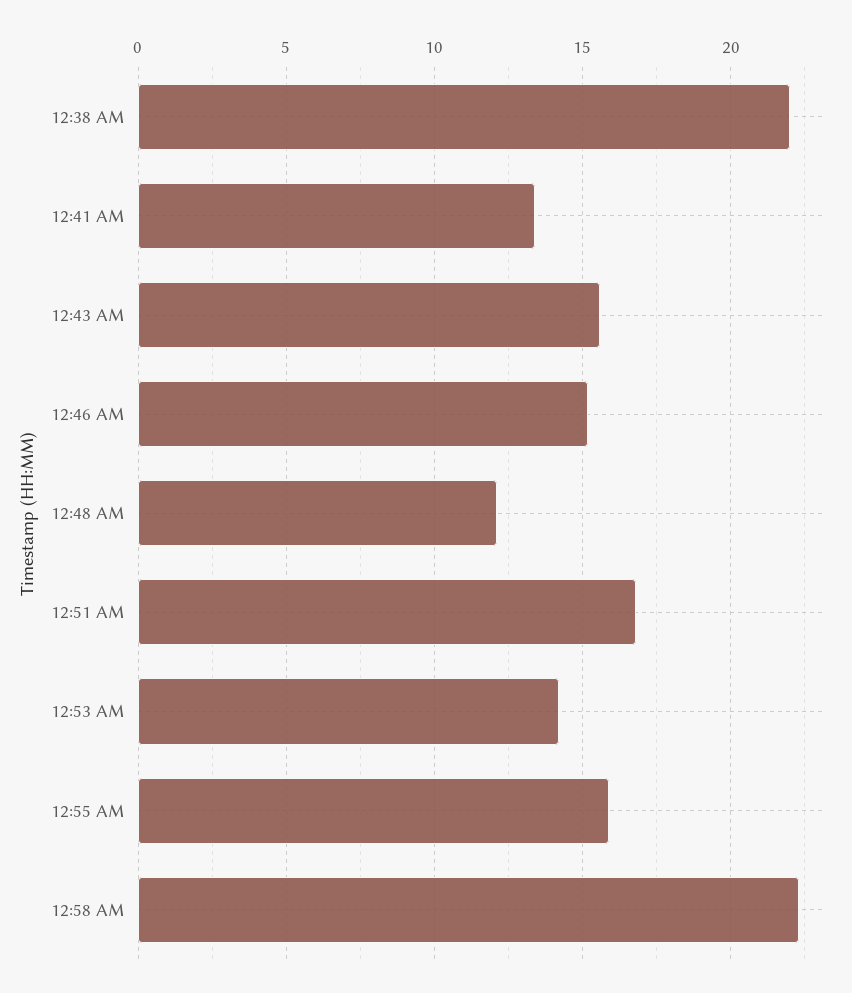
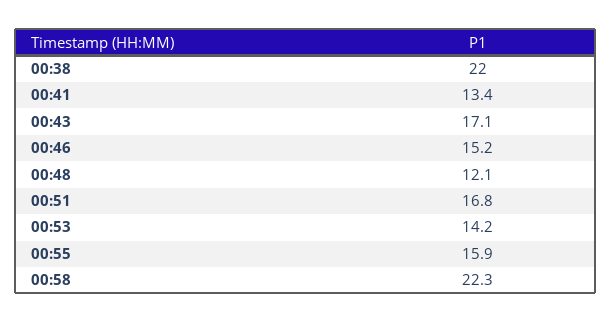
12:43 AM: 15.5 -> 17.1

